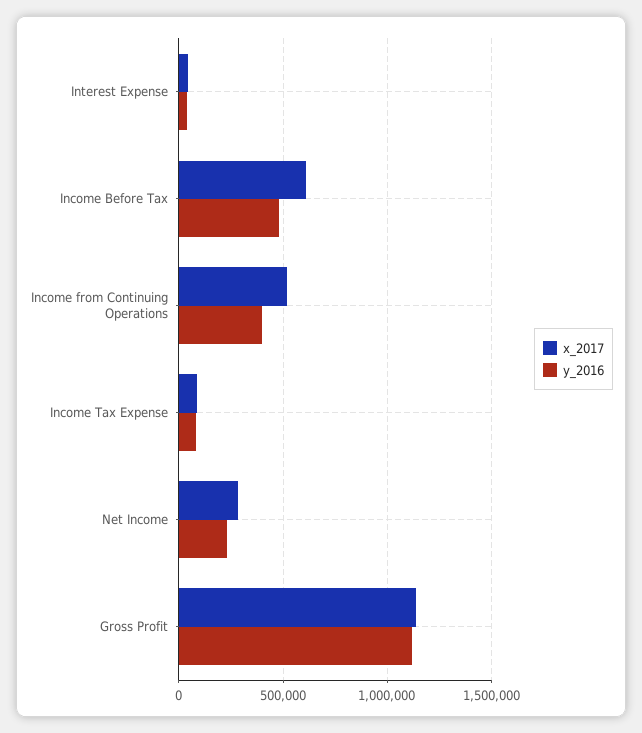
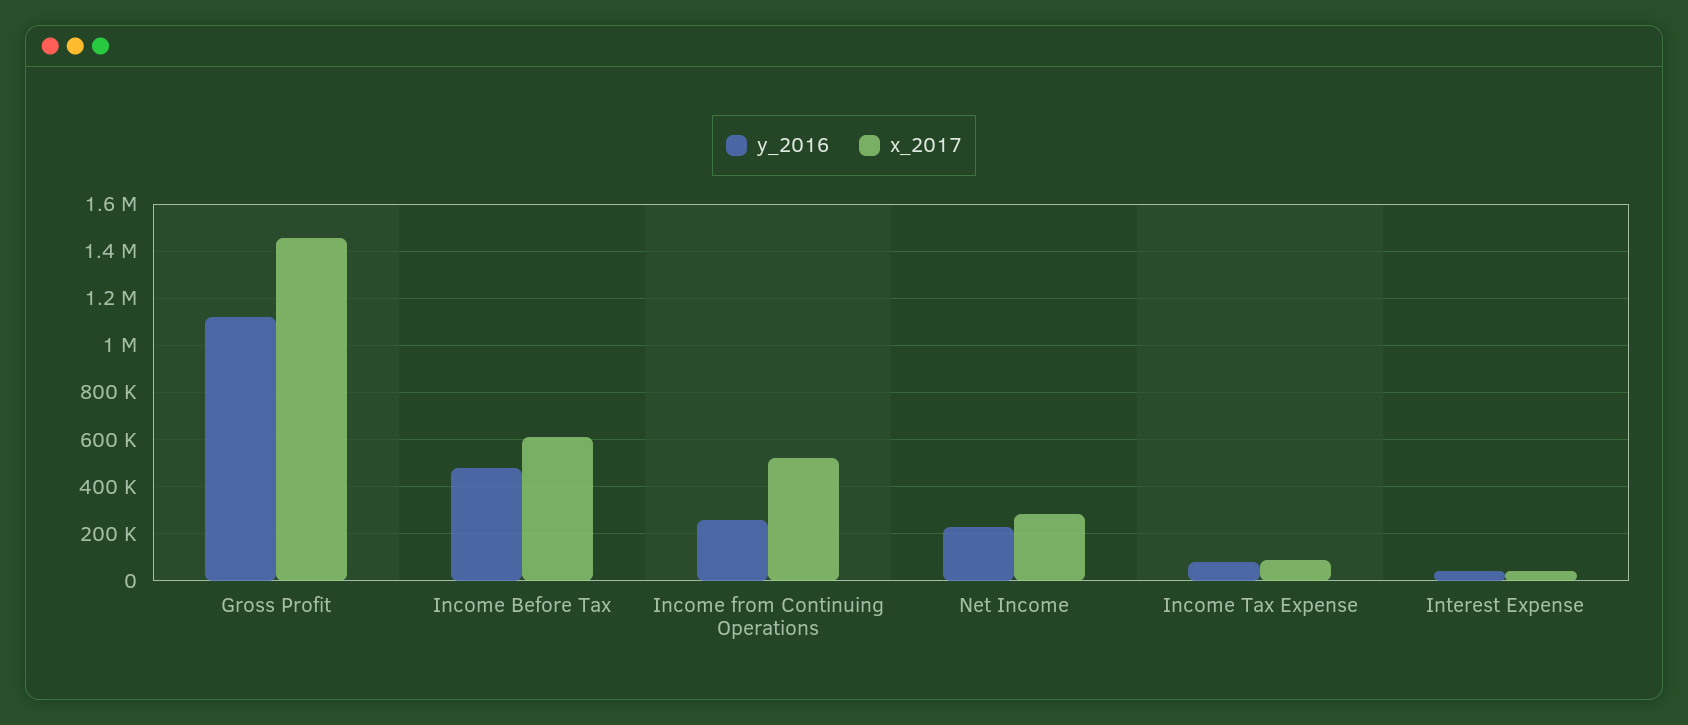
y_2016, Income from Continuing Operations: 400000 -> 250000
x_2017, Gross Profit: 1150000 -> 1450000

